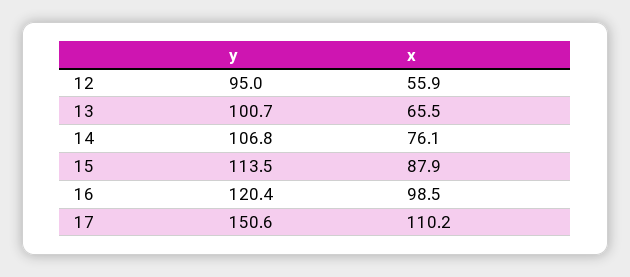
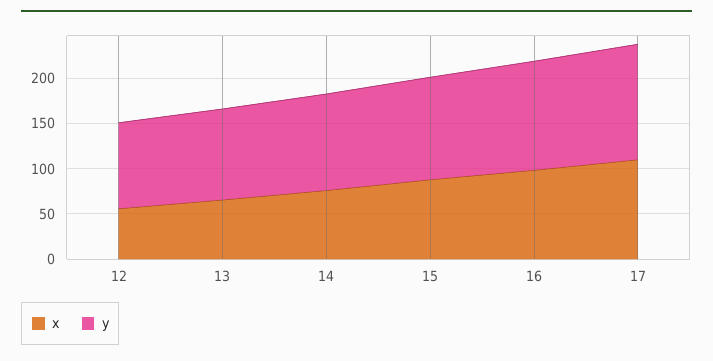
y, 17: 150.6 -> 130

